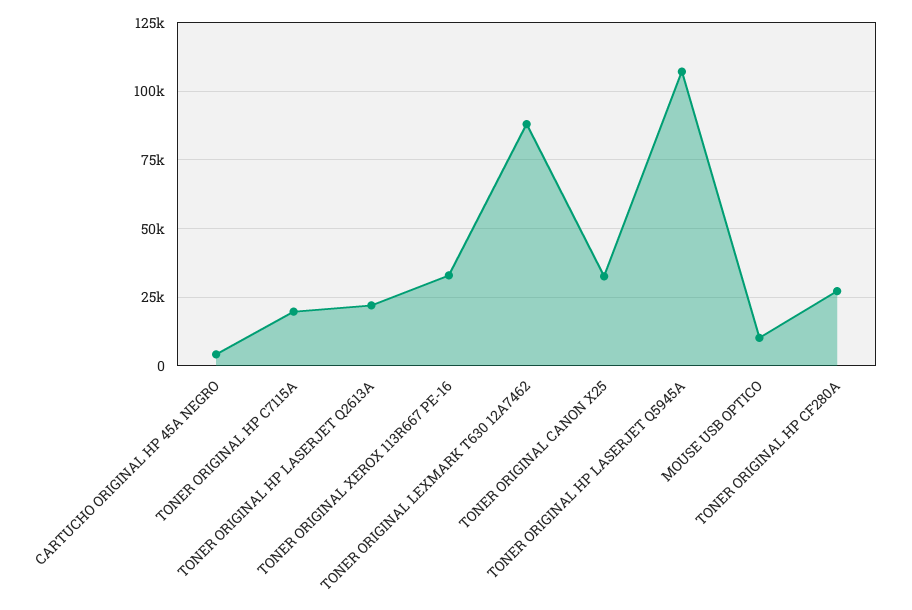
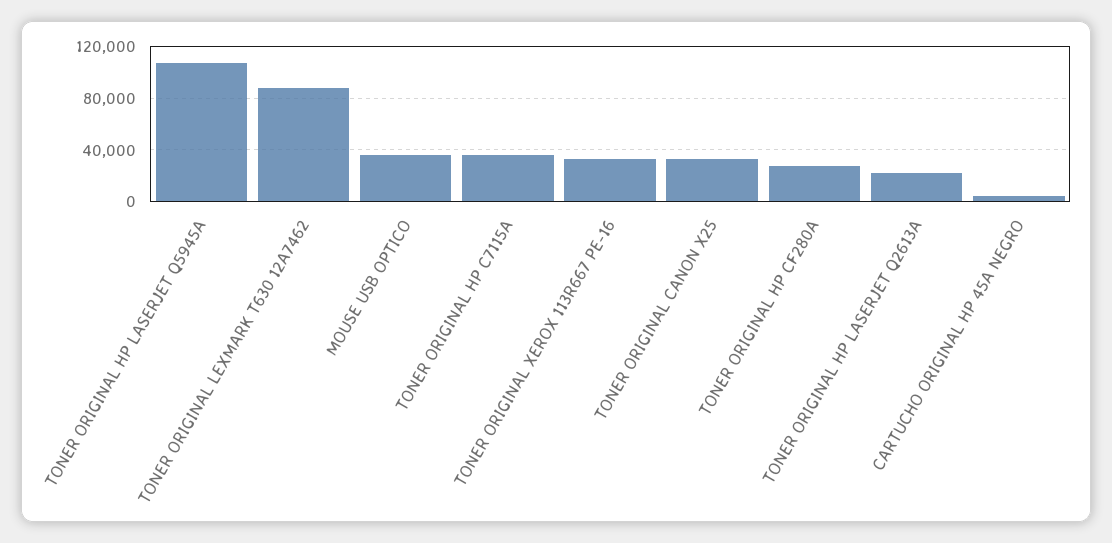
TONER ORIGINAL HP C7115A: 20000 -> 35000
MOUSE USB OPTICO: 10000 -> 35000

